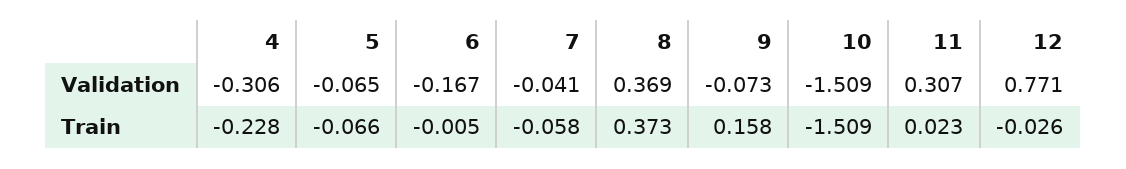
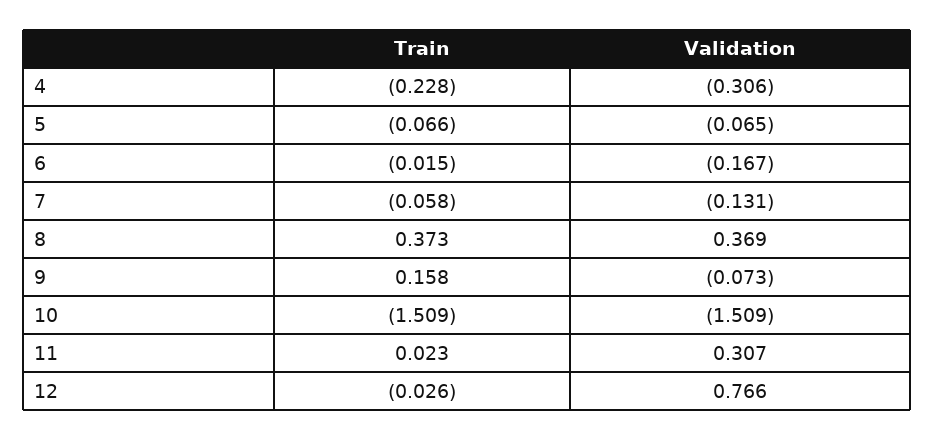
7, Validation: -0.041 -> -0.131
12, Validation: 0.771 -> 0.766
6, Train: -0.005 -> -0.015

